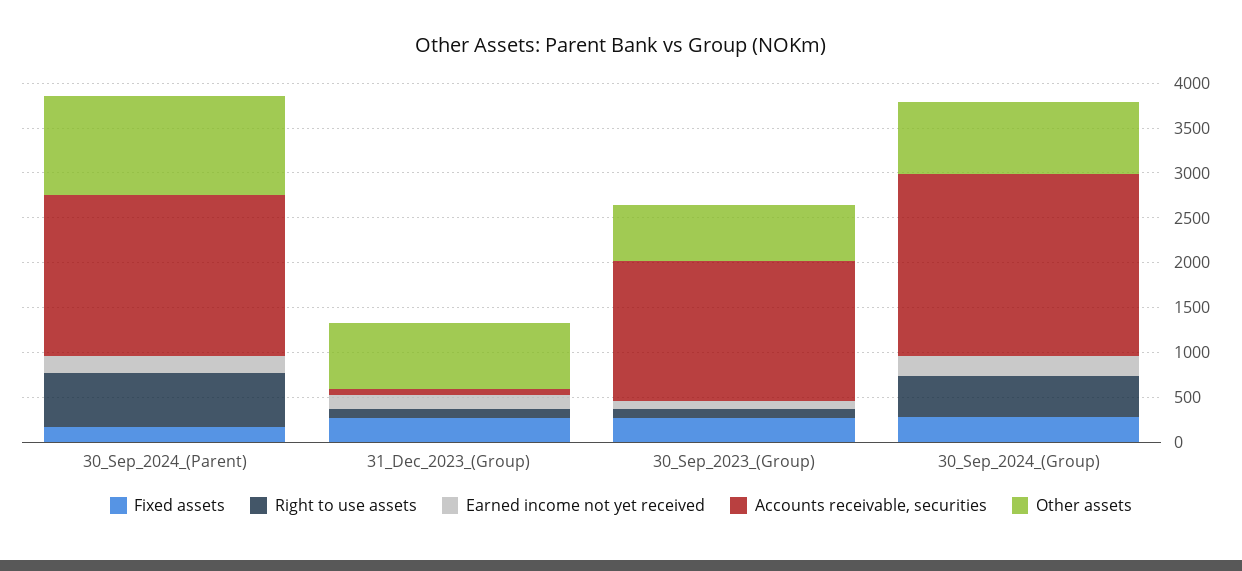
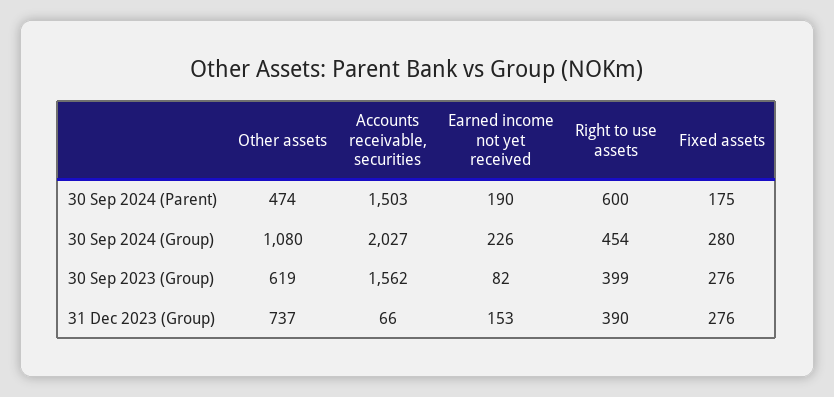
Accounts receivable, securities, 30_Sep_2024_(Parent): 1800 -> 1503
Other assets, 30_Sep_2024_(Parent): 1100 -> 474
Right to use assets, 31_Dec_2023_(Group): 100 -> 390
Right to use assets, 30_Sep_2023_(Group): 100 -> 399
Other assets, 30_Sep_2024_(Group): 800 -> 1080

